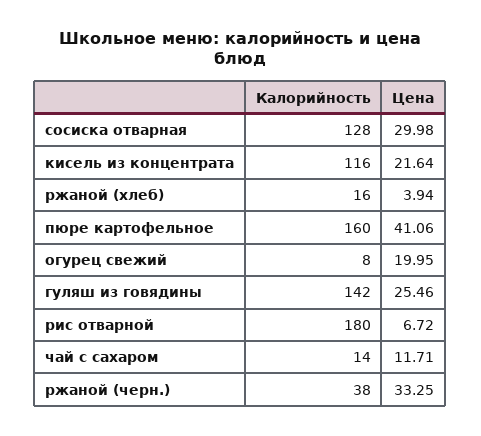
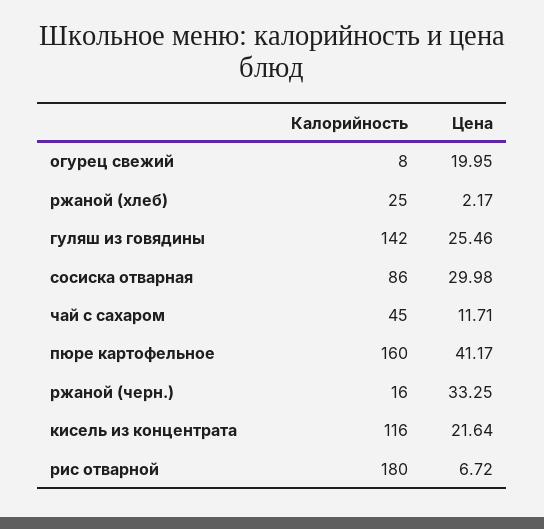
Калорийность, сосиска отварная: 128 -> 86
Калорийность, ржаной (хлеб): 16 -> 25
Цена, ржаной (хлеб): 3.94 -> 2.17
Цена, пюре картофельное: 41.06 -> 41.17
Калорийность, чай с сахаром: 14 -> 45
Калорийность, ржаной (черн.): 38 -> 16

